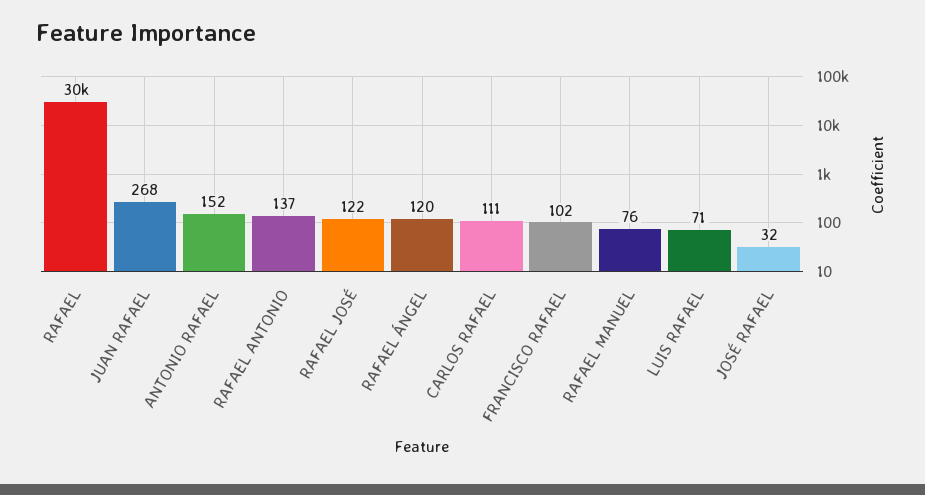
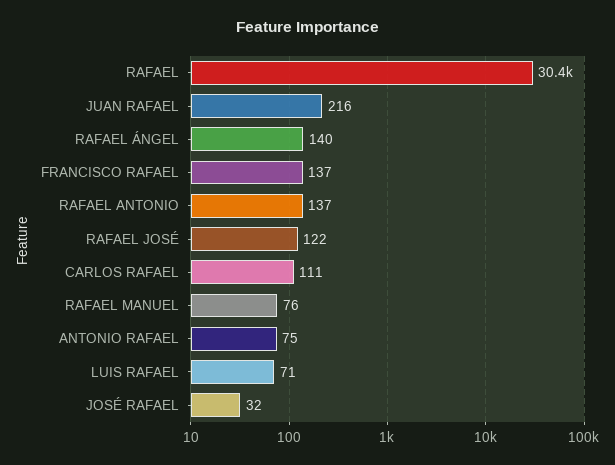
JUAN RAFAEL: 268 -> 216
ANTONIO RAFAEL: 152 -> 75
RAFAEL ÁNGEL: 120 -> 140
FRANCISCO RAFAEL: 102 -> 137

